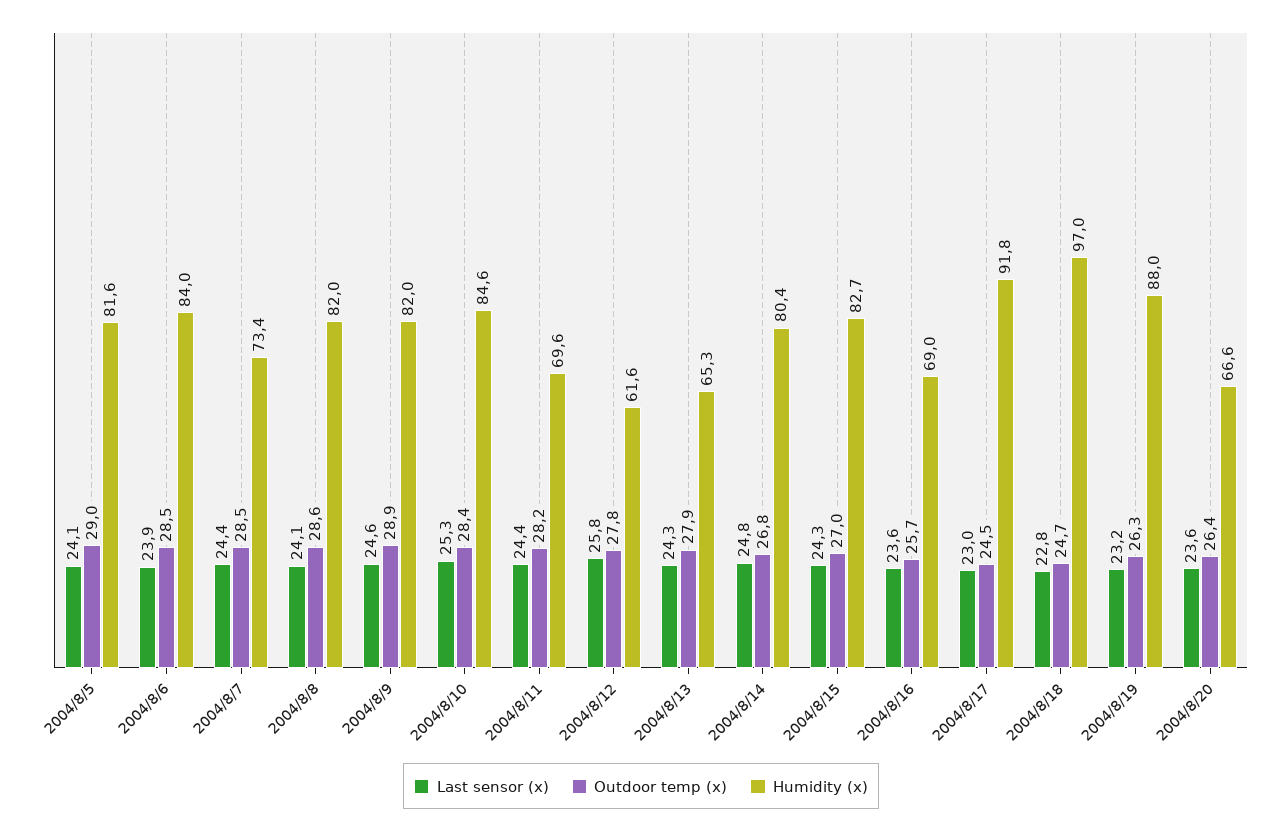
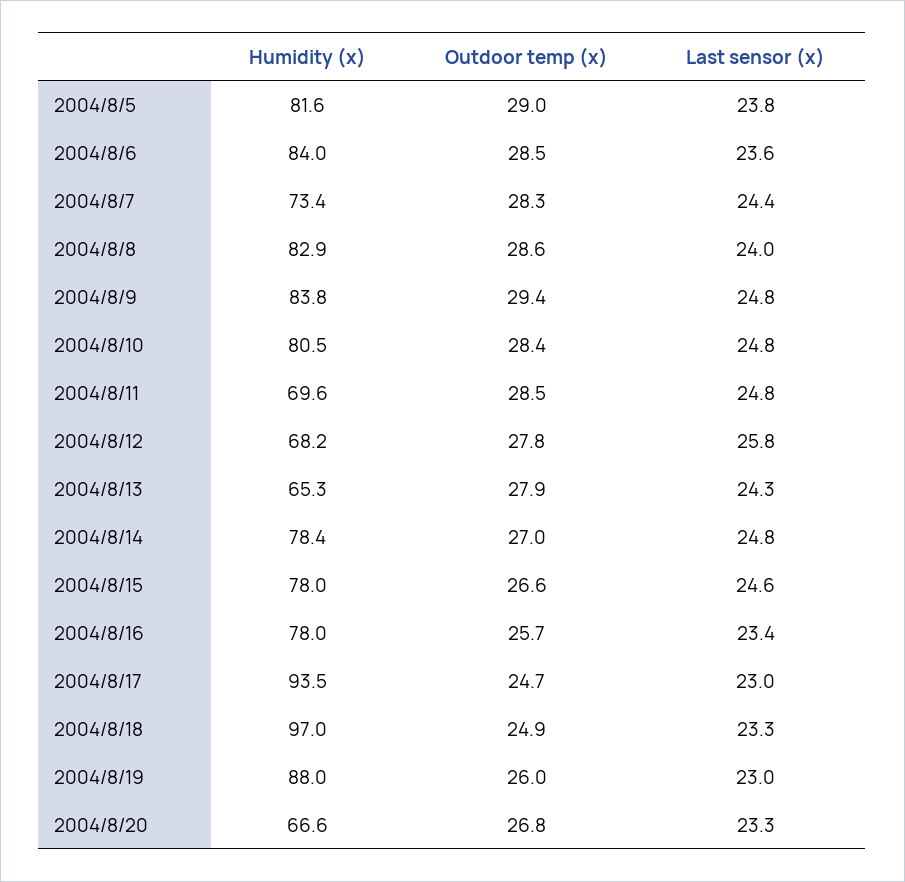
Last sensor (x), 2004/8/5: 24.1 -> 23.8
Last sensor (x), 2004/8/6: 23.9 -> 23.6
Outdoor temp (x), 2004/8/7: 28.5 -> 28.3
Last sensor (x), 2004/8/8: 24.1 -> 24
Humidity (x), 2004/8/8: 82 -> 82.9
Last sensor (x), 2004/8/9: 24.6 -> 24.8
Outdoor temp (x), 2004/8/9: 28.9 -> 29.4
Humidity (x), 2004/8/9: 82 -> 83.8
Last sensor (x), 2004/8/10: 25.3 -> 24.8
Humidity (x), 2004/8/10: 84.6 -> 80.5
Last sensor (x), 2004/8/11: 24.4 -> 24.8
Outdoor temp (x), 2004/8/11: 28.2 -> 28.5
Humidity (x), 2004/8/12: 61.6 -> 68.2
Outdoor temp (x), 2004/8/14: 26.8 -> 27
Humidity (x), 2004/8/14: 80.4 -> 78.4
Last sensor (x), 2004/8/15: 24.3 -> 24.6
Outdoor temp (x), 2004/8/15: 27 -> 26.6
Humidity (x), 2004/8/15: 82.7 -> 78
Last sensor (x), 2004/8/16: 23.6 -> 23.4
Humidity (x), 2004/8/16: 69 -> 78
Outdoor temp (x), 2004/8/17: 24.5 -> 24.7
Humidity (x), 2004/8/17: 91.8 -> 93.5
Last sensor (x), 2004/8/18: 22.8 -> 23.3
Outdoor temp (x), 2004/8/18: 24.7 -> 24.9
Last sensor (x), 2004/8/19: 23.2 -> 23
Outdoor temp (x), 2004/8/19: 26.3 -> 26
Last sensor (x), 2004/8/20: 23.6 -> 23.3
Outdoor temp (x), 2004/8/20: 26.4 -> 26.8

